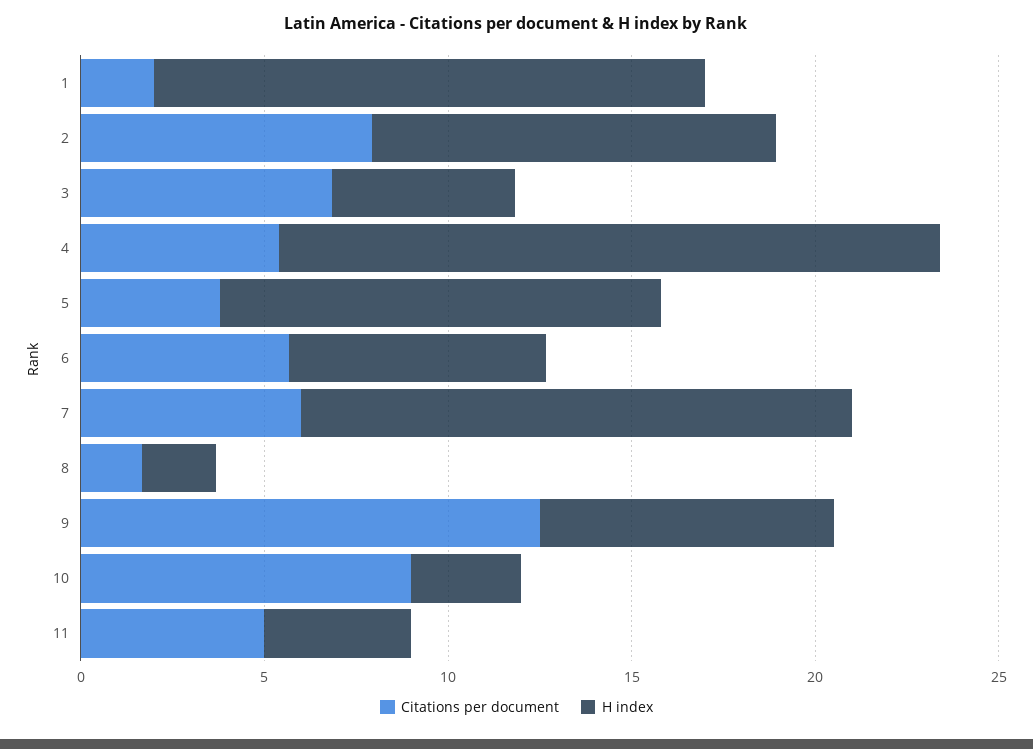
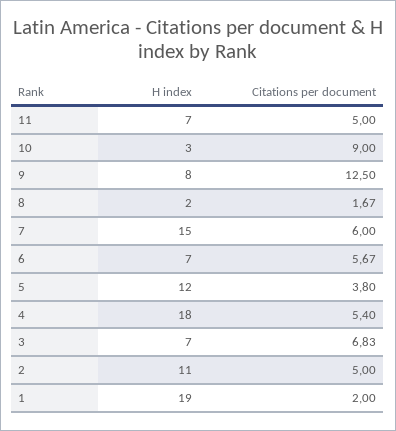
H index, 1: 15 -> 19
Citations per document, 2: 8 -> 5
H index, 3: 5 -> 7
H index, 11: 4 -> 7

